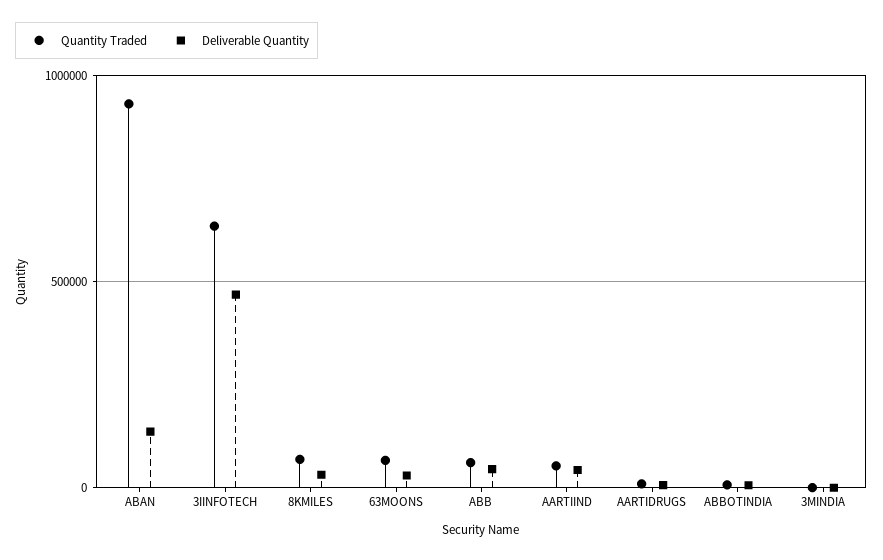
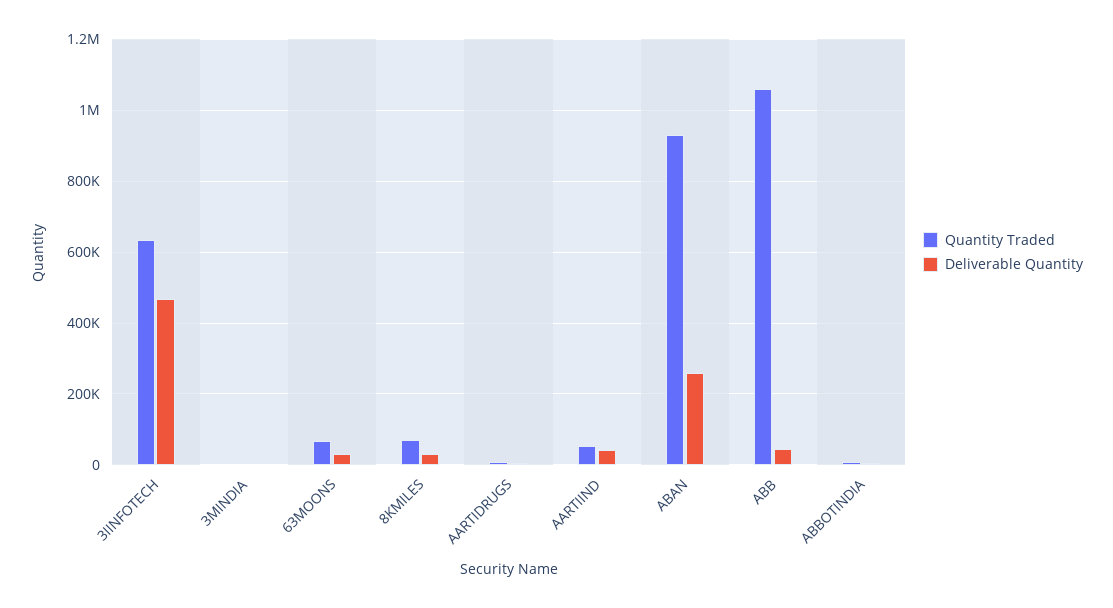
Deliverable Quantity, ABAN: 150000 -> 260000
Quantity Traded, ABB: 50000 -> 1060000

